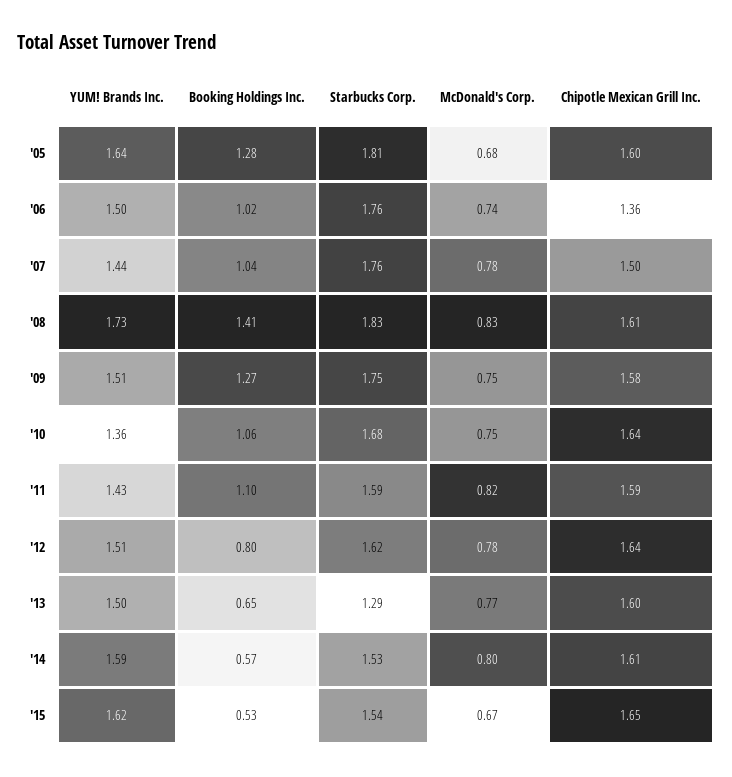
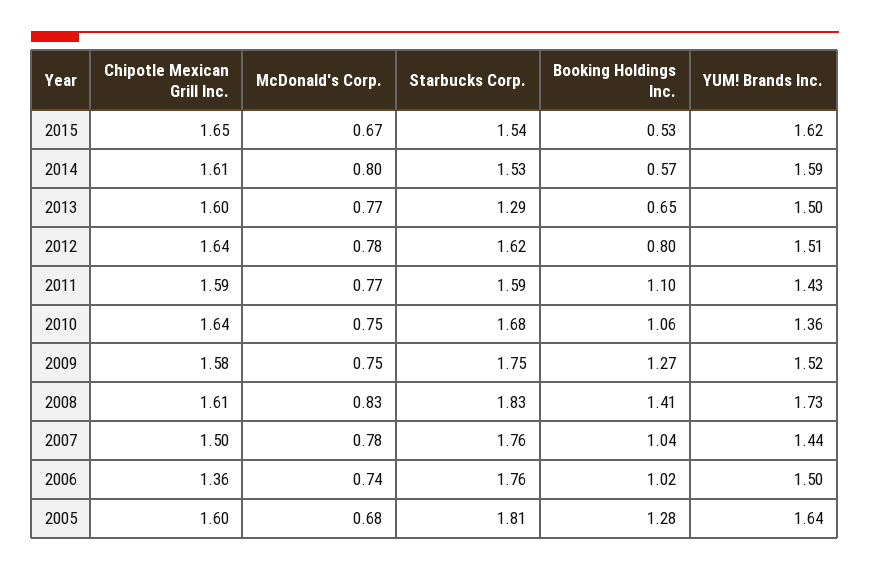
YUM! Brands Inc., '09: 1.51 -> 1.52
McDonald's Corp., '11: 0.82 -> 0.77

